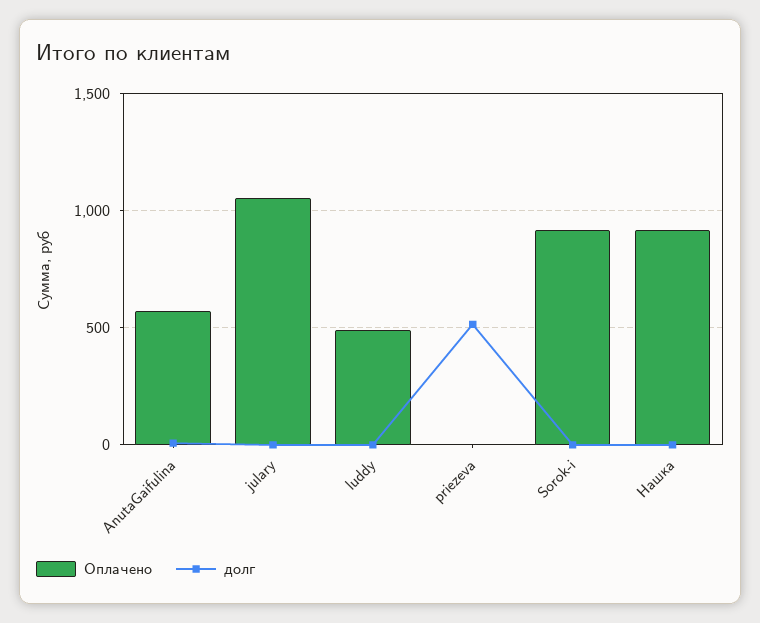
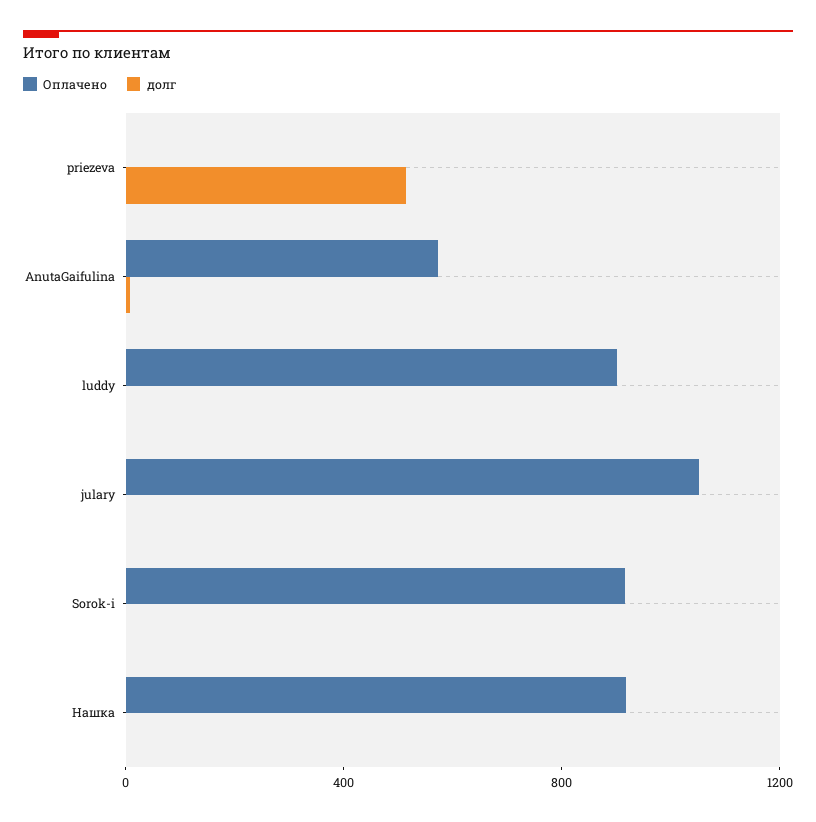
Оплачено, luddy: 500 -> 900

